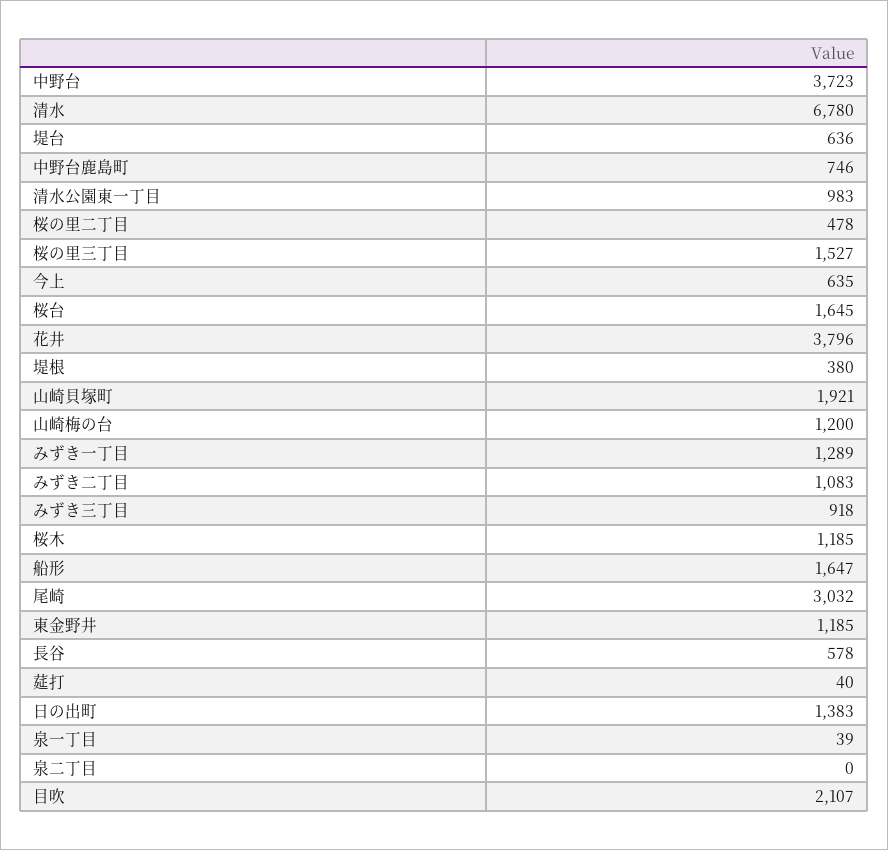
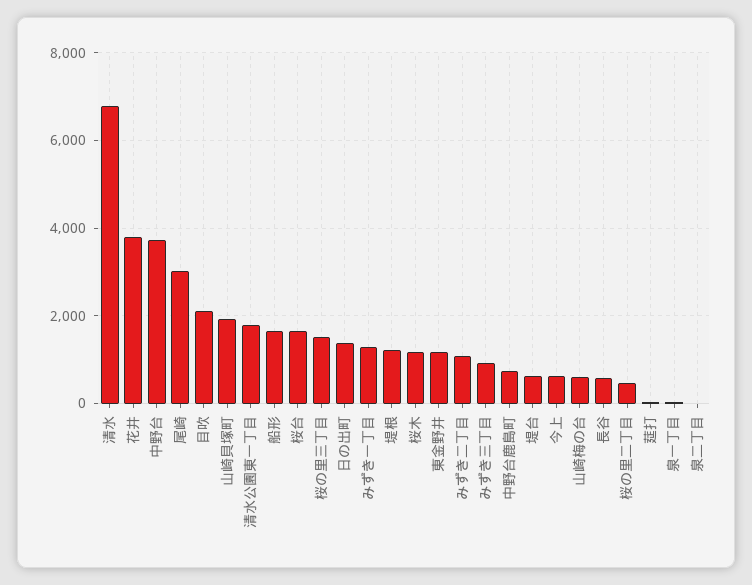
清水公園東一丁目: 983 -> 1800
堤根: 380 -> 1200
山崎梅の台: 1200 -> 600

